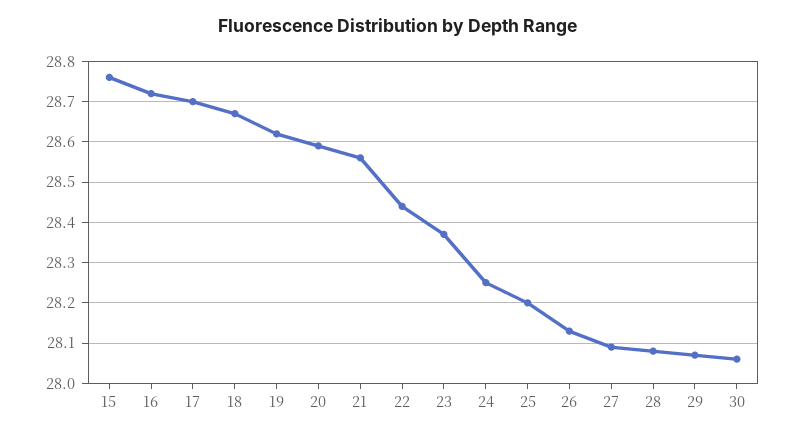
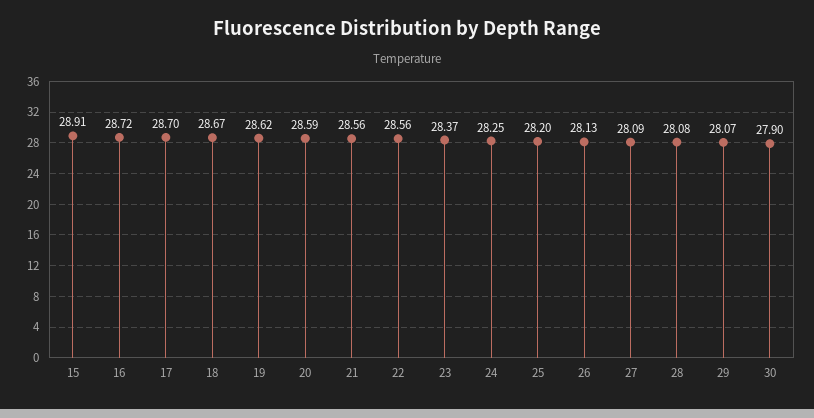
15: 28.75 -> 28.91
22: 28.45 -> 28.56
30: 28.05 -> 27.9

